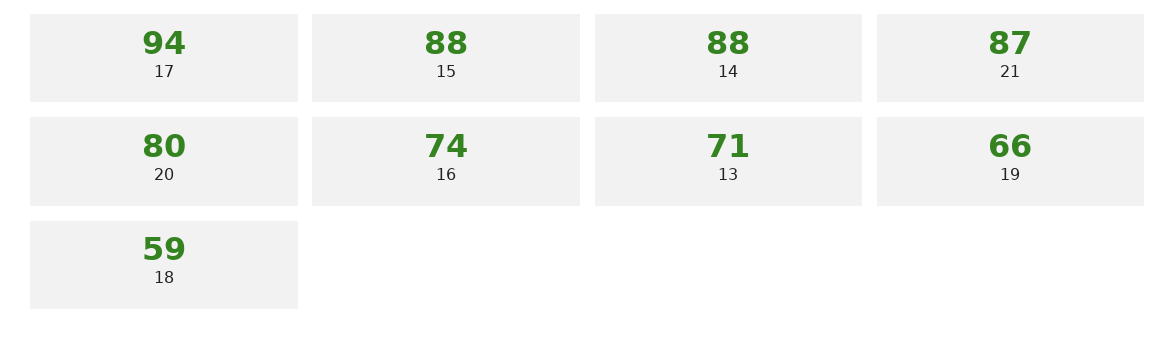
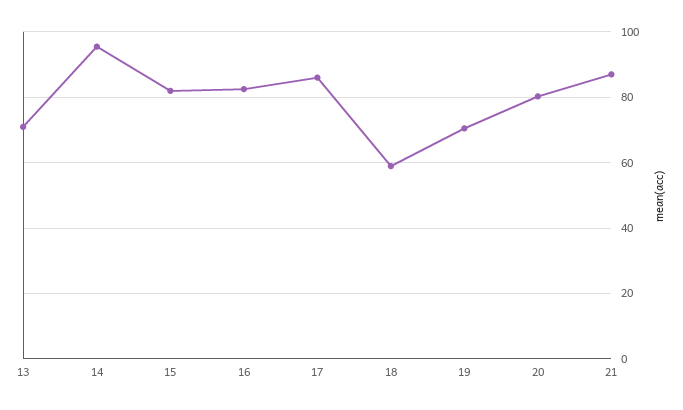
17: 94 -> 86
15: 88 -> 82
14: 88 -> 96
16: 74 -> 82
19: 66 -> 70

